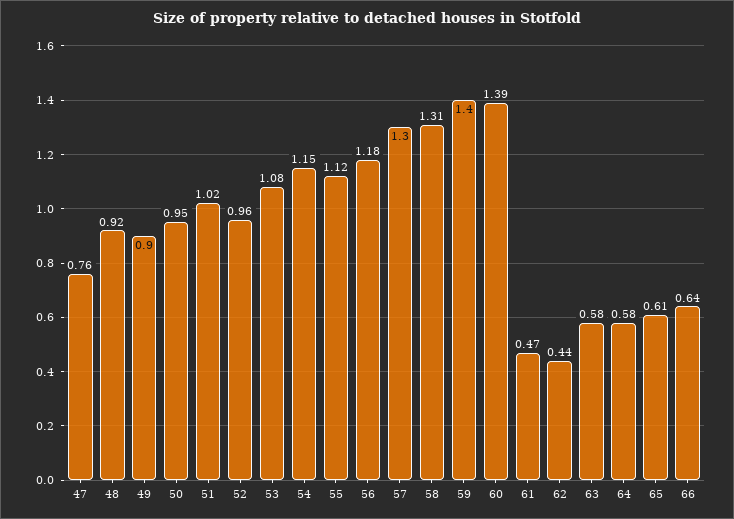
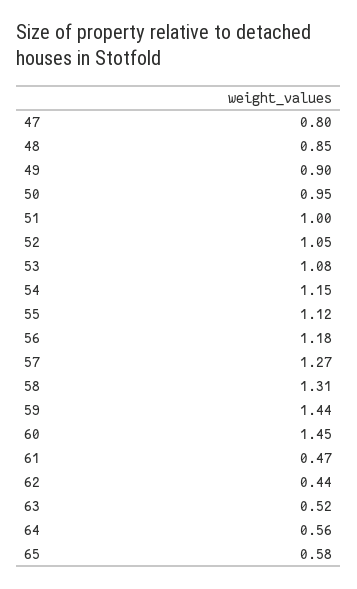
47: 0.76 -> 0.8
48: 0.92 -> 0.85
51: 1.02 -> 1
52: 0.96 -> 1.05
57: 1.3 -> 1.27
59: 1.4 -> 1.44
60: 1.39 -> 1.45
63: 0.58 -> 0.52
64: 0.58 -> 0.56
65: 0.61 -> 0.58
66: 0.64 -> none

